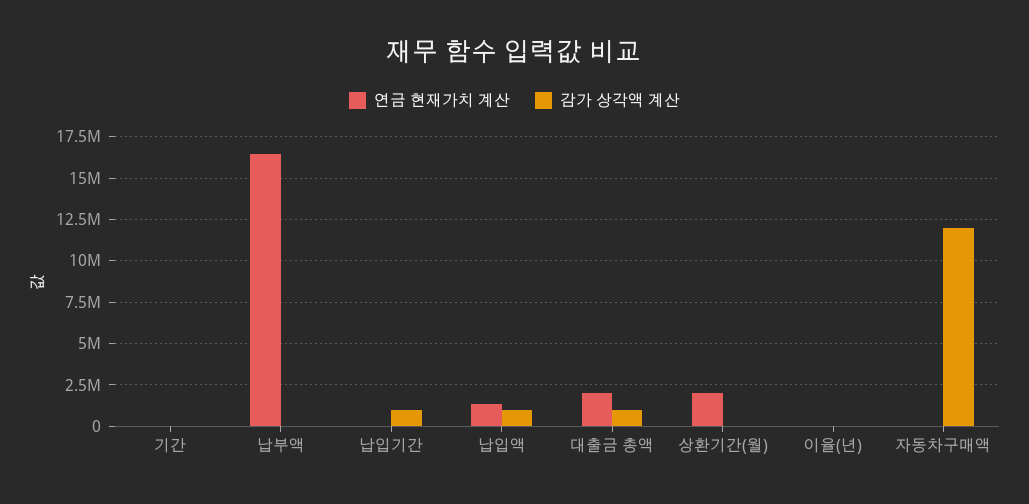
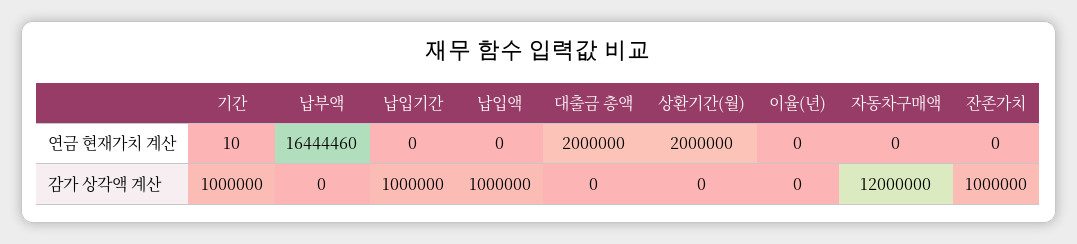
감가 상각액 계산, 기간: 0 -> 1000000
연금 현재가치 계산, 납입액: 1500000 -> 0
감가 상각액 계산, 대출금 총액: 1000000 -> 0
연금 현재가치 계산, 잔존가치: none -> 0
감가 상각액 계산, 잔존가치: none -> 1000000

